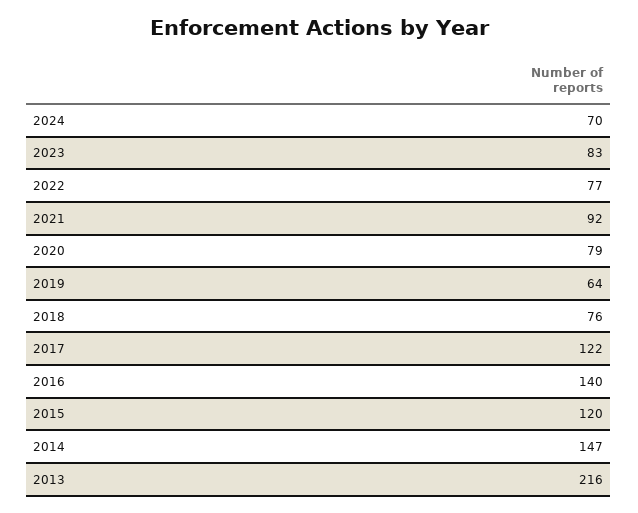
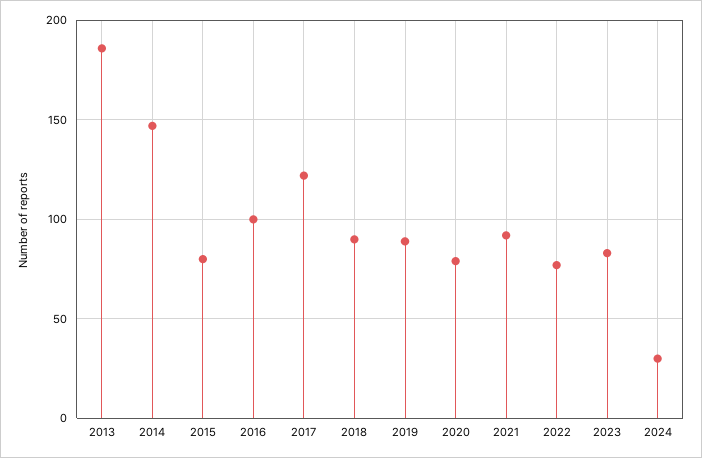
2024: 70 -> 30
2019: 64 -> 90
2018: 76 -> 90
2016: 140 -> 100
2015: 120 -> 80
2013: 216 -> 185

